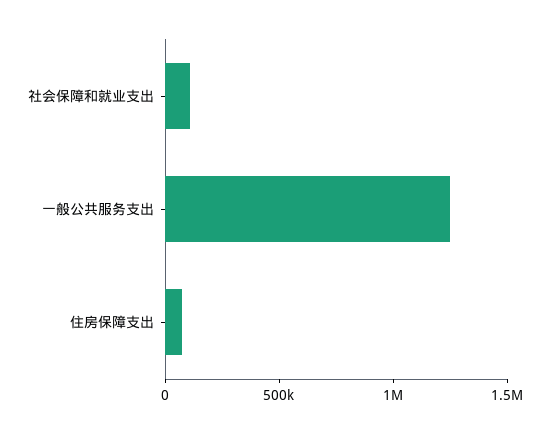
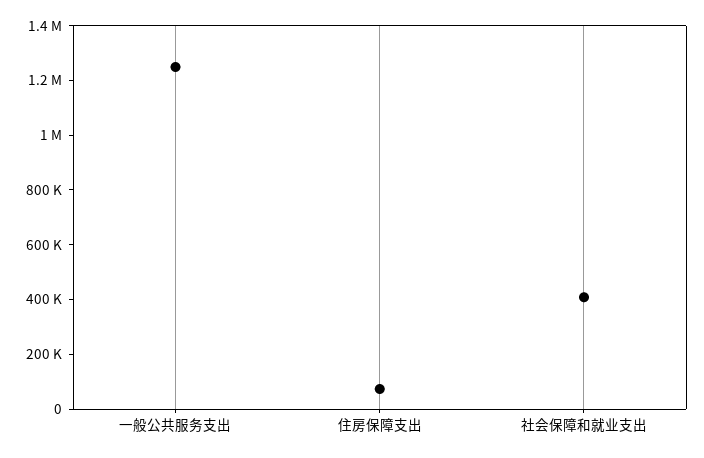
社会保障和就业支出: 100000 -> 400000

